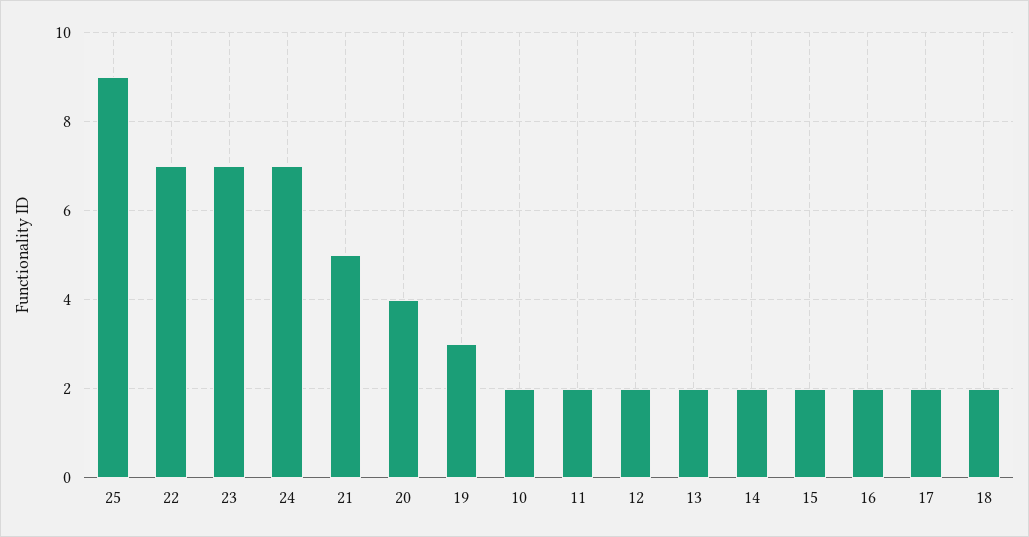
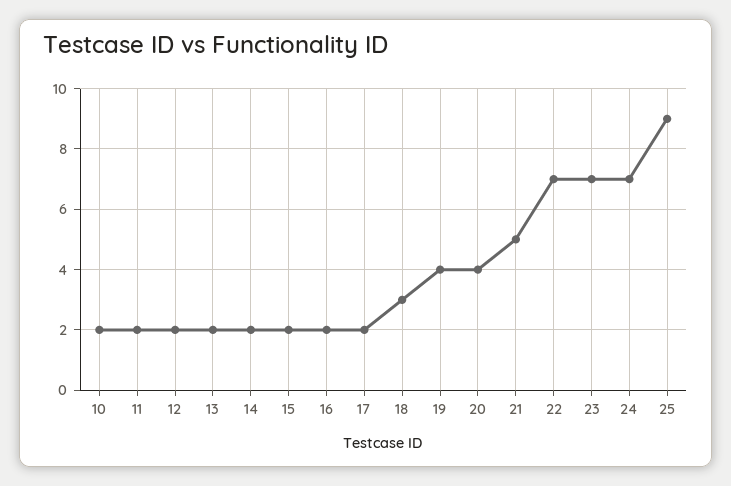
19: 3 -> 4
18: 2 -> 3

